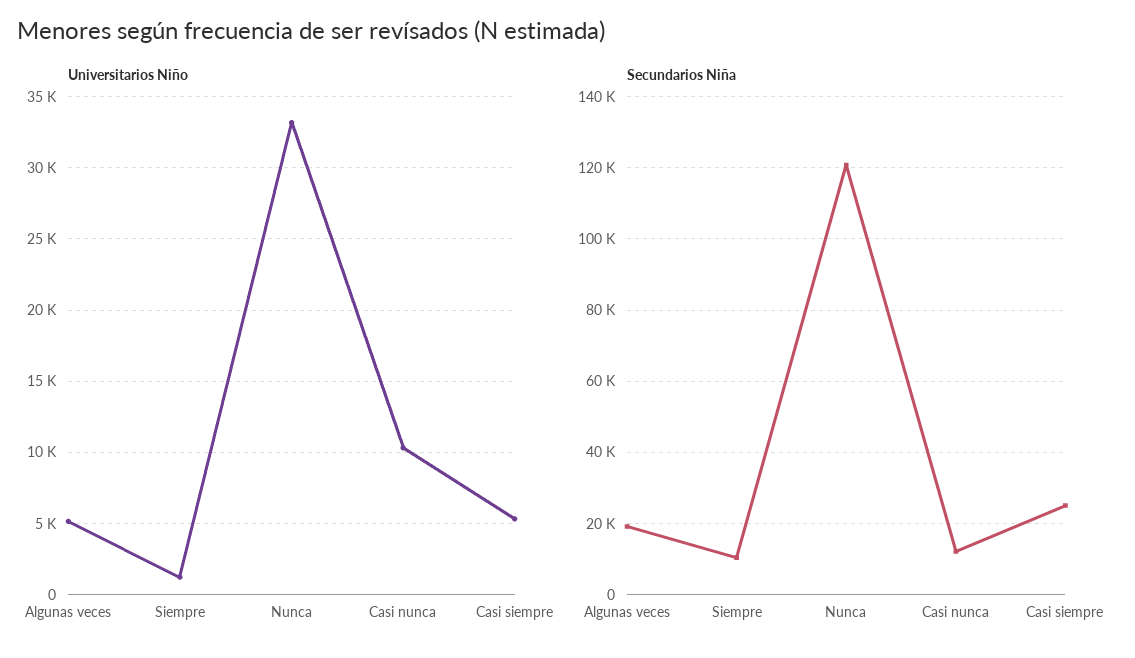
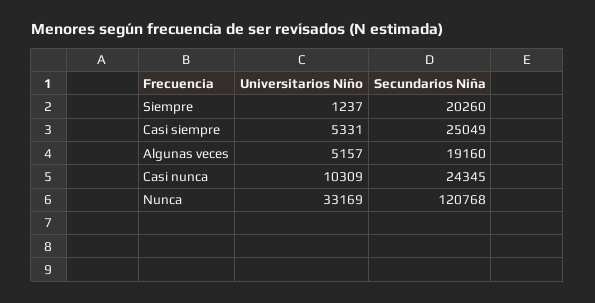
Secundarios Niña, Siempre: 10000 -> 20260
Secundarios Niña, Casi nunca: 12000 -> 24345

